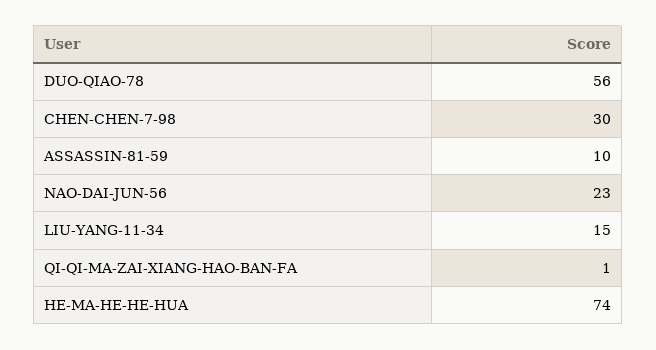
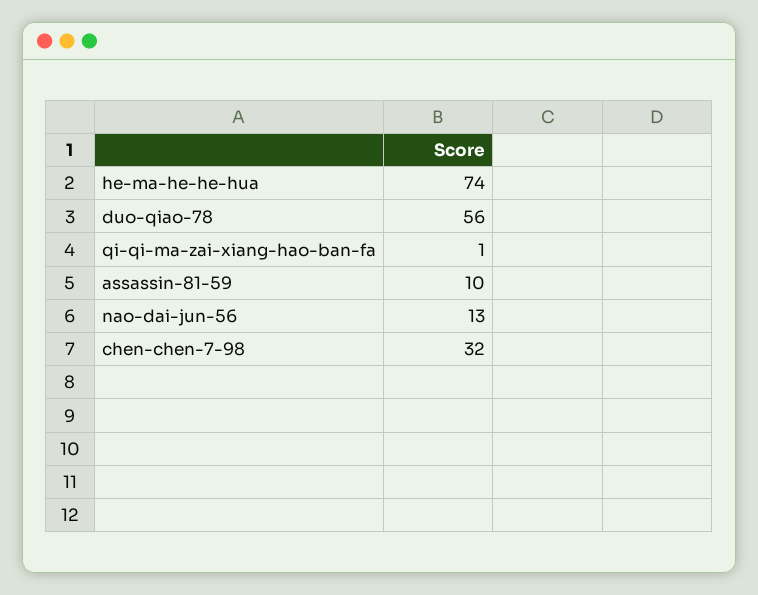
CHEN-CHEN-7-98: 30 -> 32
NAO-DAI-JUN-56: 23 -> 13
LIU-YANG-11-34: 15 -> none

